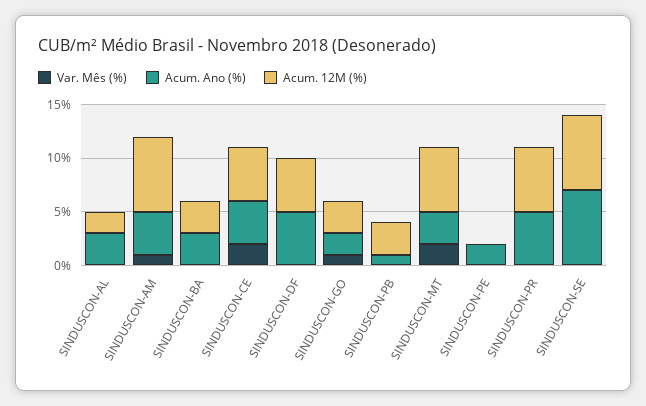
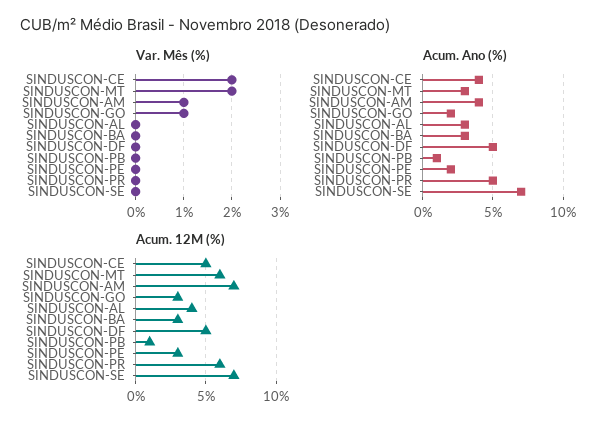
Acum. 12M (%), SINDUSCON-AL: 2 -> 4
Acum. 12M (%), SINDUSCON-PB: 3 -> 1
Acum. 12M (%), SINDUSCON-PE: 0 -> 3

